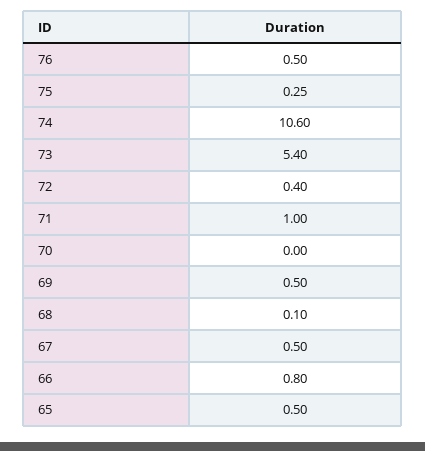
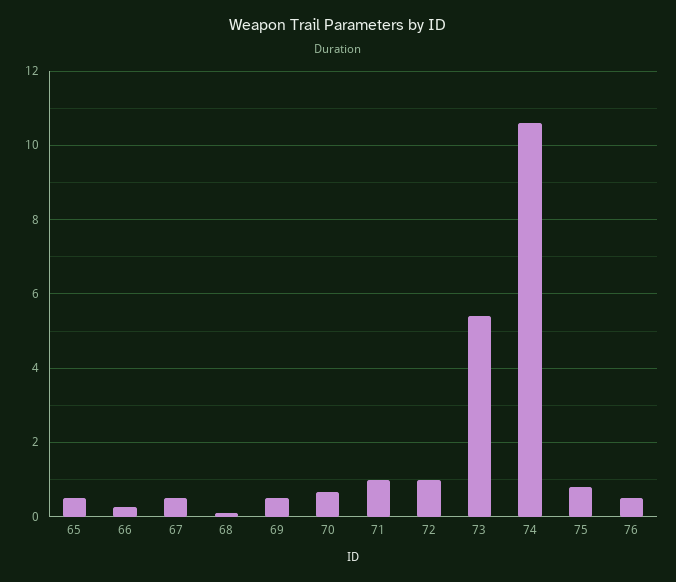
75: 0.25 -> 0.8
72: 0.4 -> 1
70: 0 -> 0.6
66: 0.8 -> 0.2

